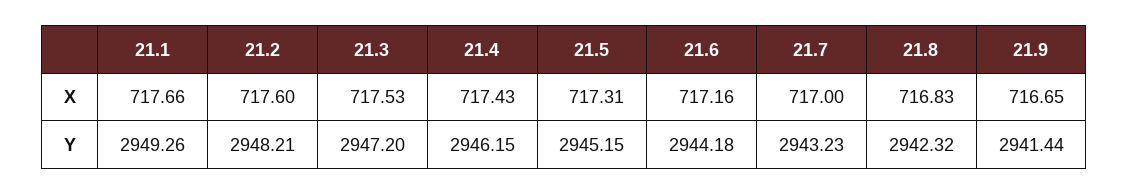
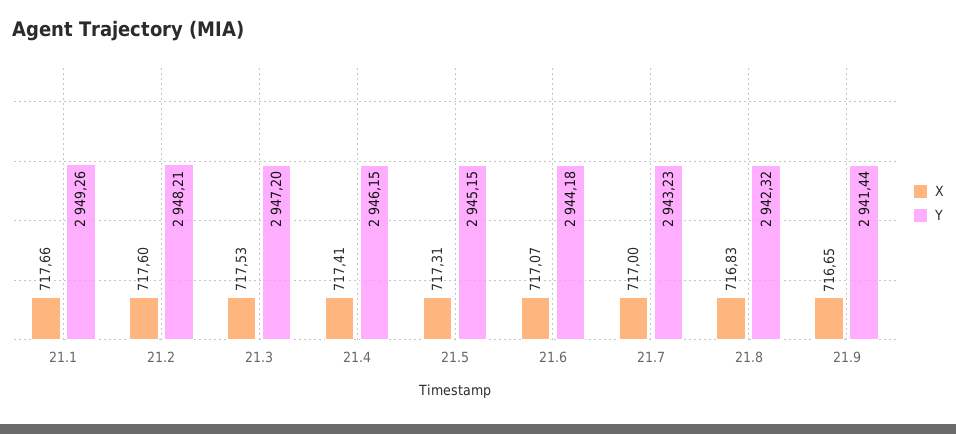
X, 21.4: 717.43 -> 717.41
X, 21.6: 717.16 -> 717.07

